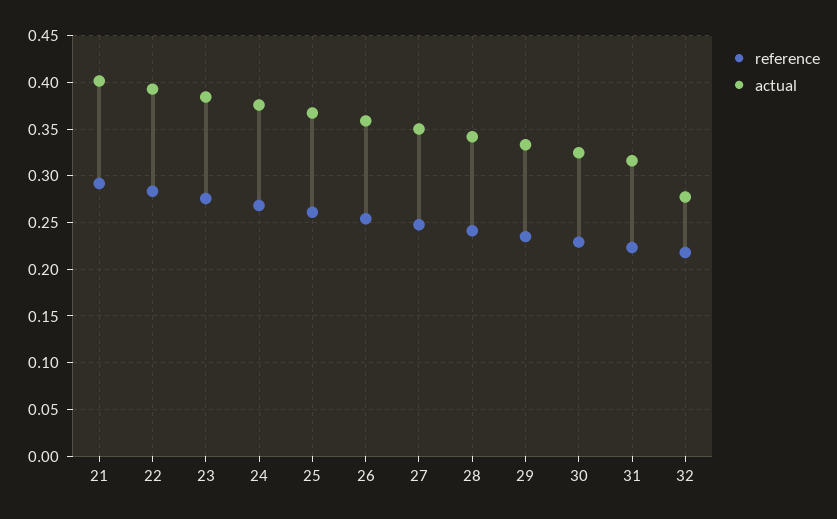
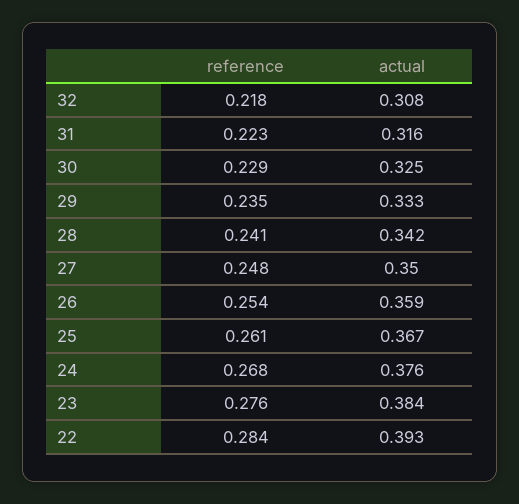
reference, 21: 0.29 -> none
actual, 21: 0.4 -> none
actual, 32: 0.28 -> 0.308

